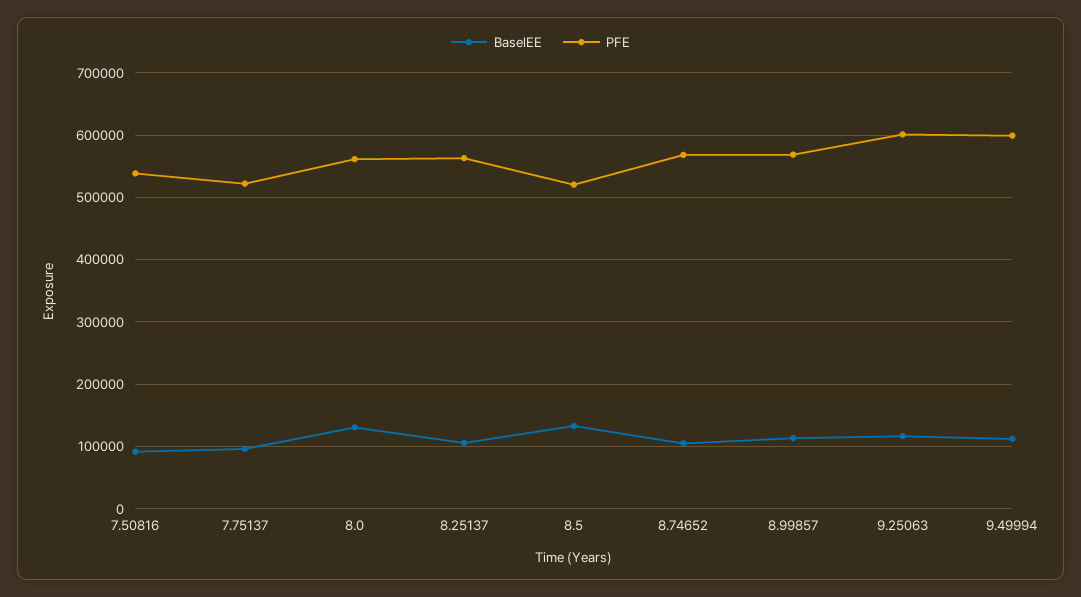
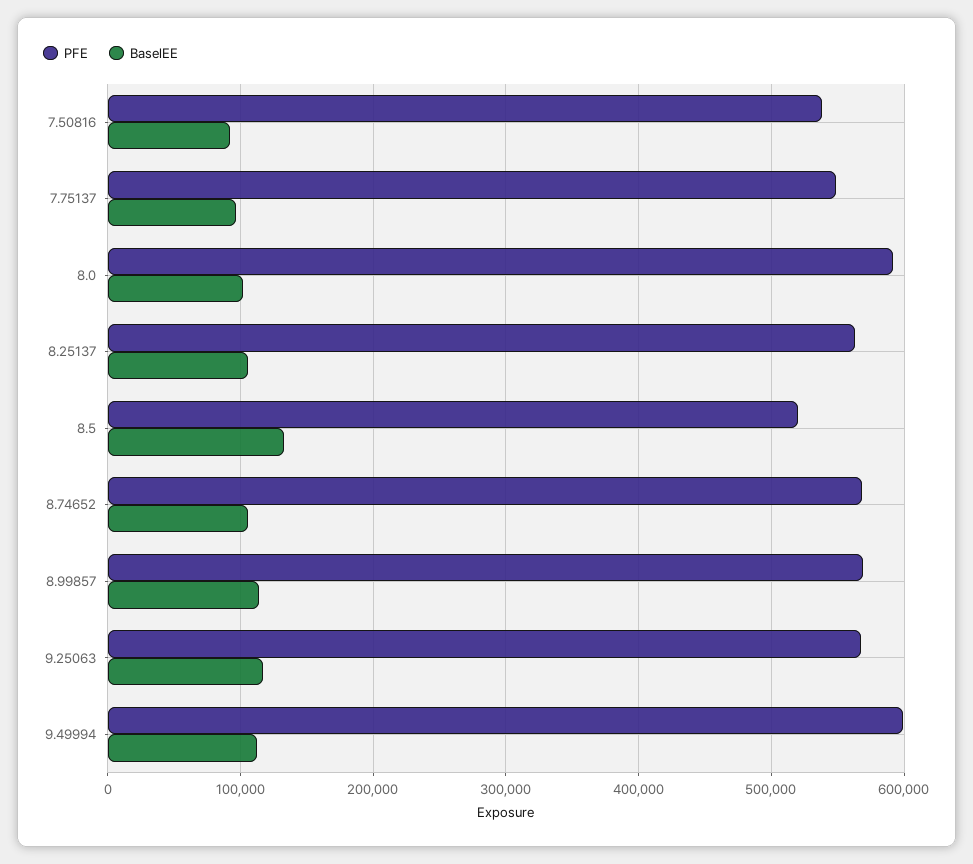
PFE, 7.75137: 520000 -> 550000
BaselEE, 8.0: 130000 -> 100000
PFE, 8.0: 560000 -> 590000
PFE, 9.25063: 600000 -> 570000

